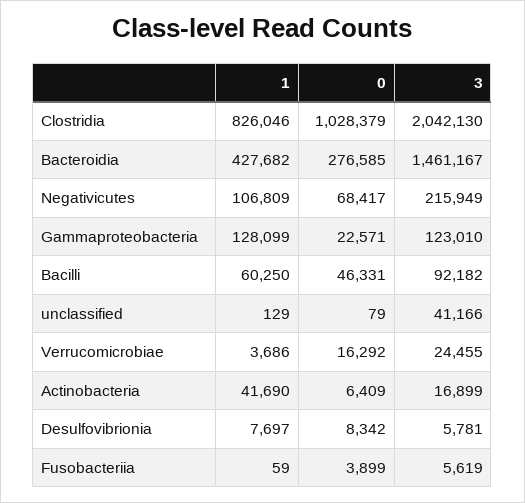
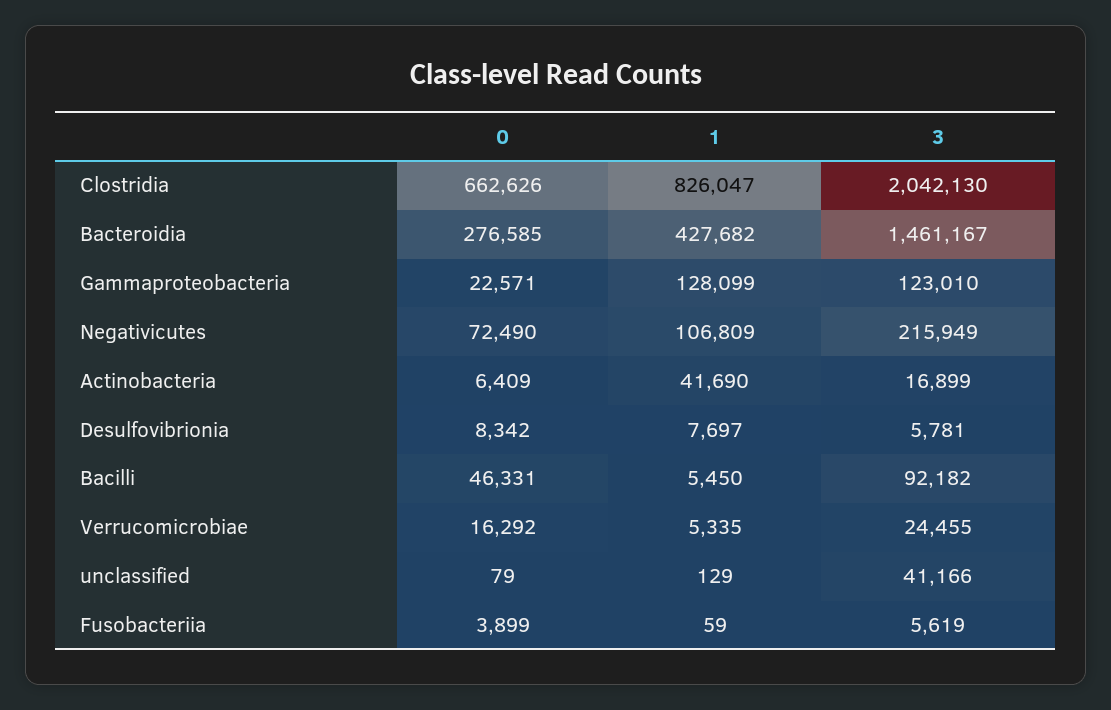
1, Clostridia: 826046 -> 826047
0, Clostridia: 1028379 -> 662626
0, Negativicutes: 68417 -> 72490
1, Bacilli: 60250 -> 5450
1, Verrucomicrobiae: 3686 -> 5335

